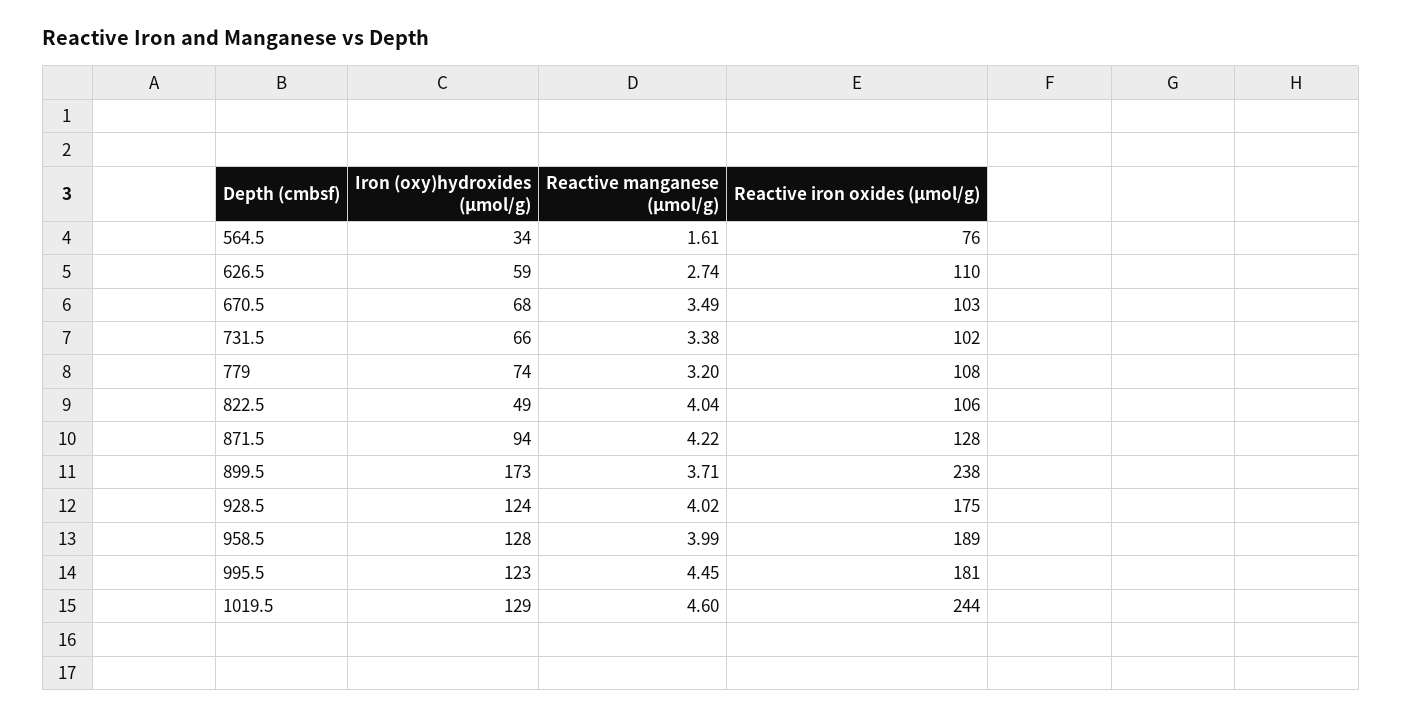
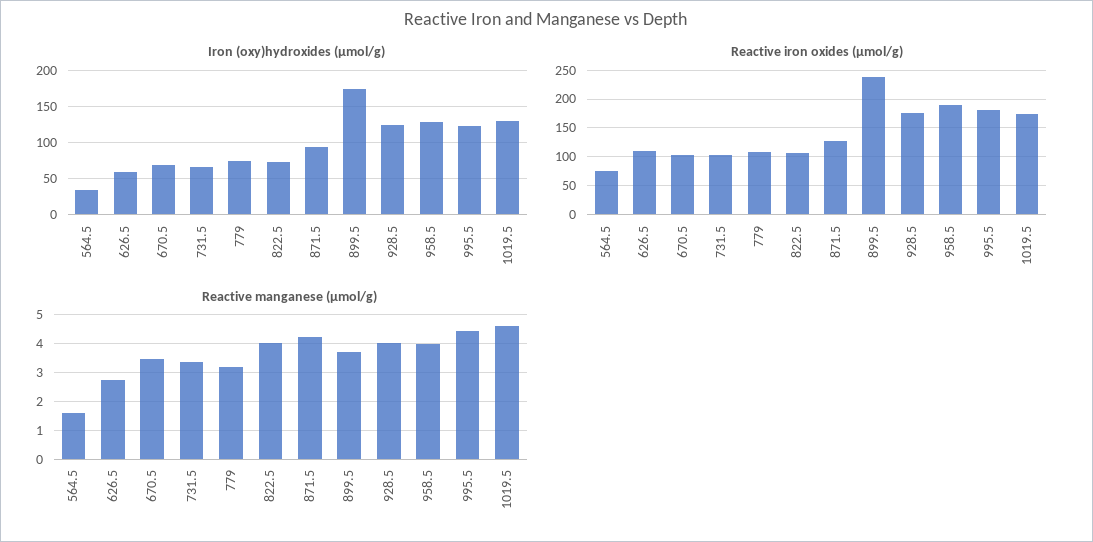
Iron (oxy)hydroxides (μmol/g), 822.5: 49 -> 70
Reactive iron oxides (μmol/g), 1019.5: 244 -> 175

